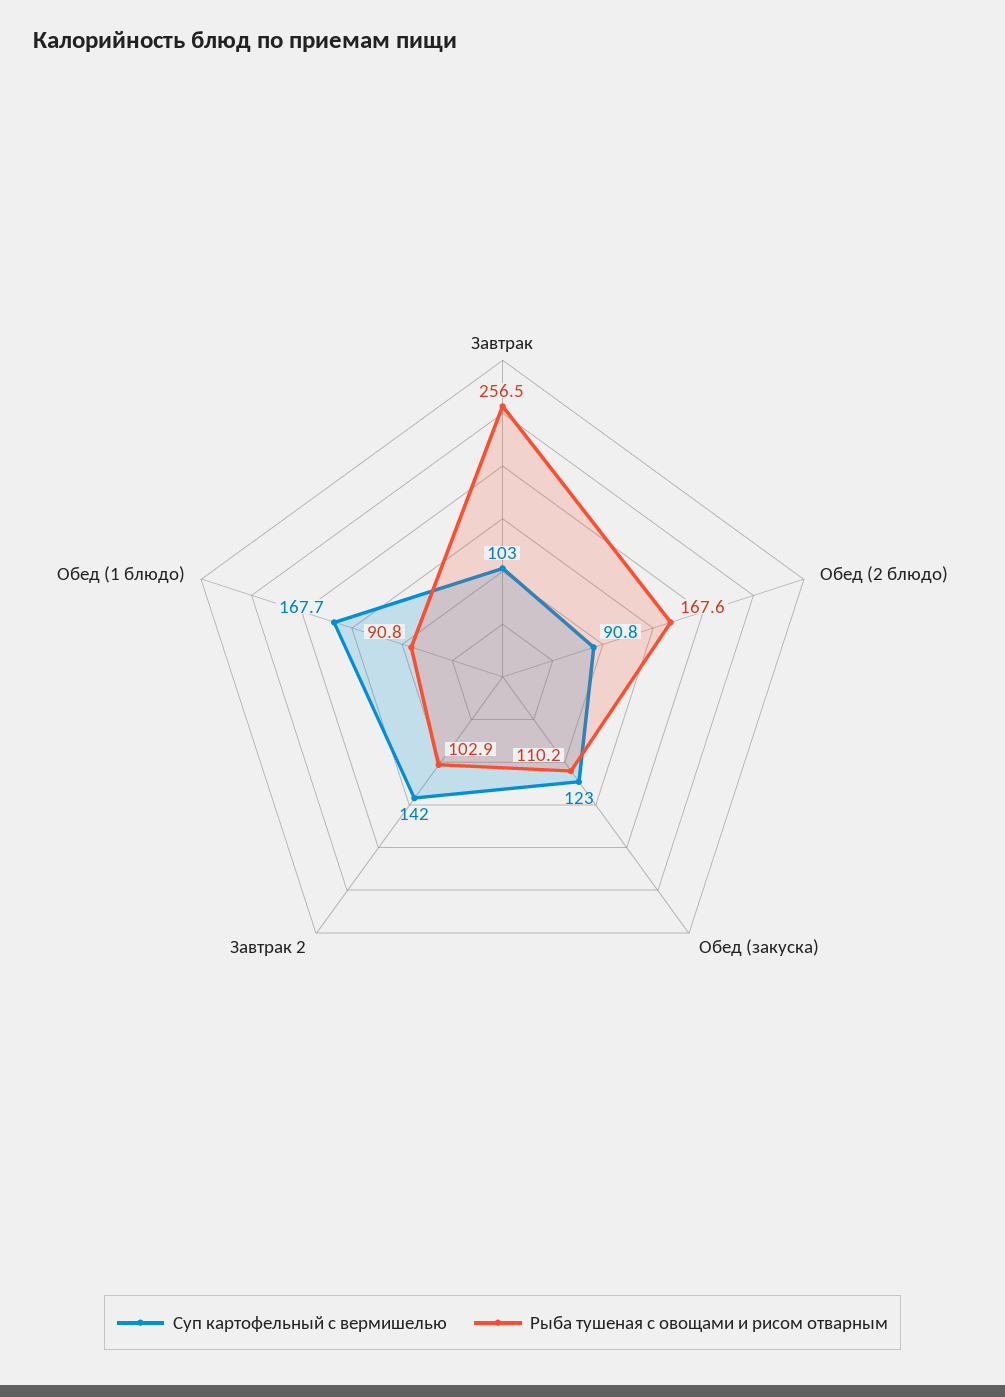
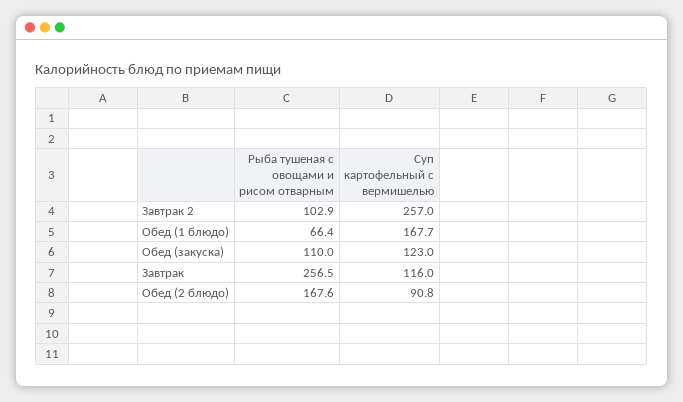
Суп картофельный с вермишелью, Завтрак: 103 -> 116
Рыба тушеная с овощами и рисом отварным, Обед (закуска): 110.2 -> 110
Суп картофельный с вермишелью, Завтрак 2: 142 -> 257
Рыба тушеная с овощами и рисом отварным, Обед (1 блюдо): 90.8 -> 66.4

